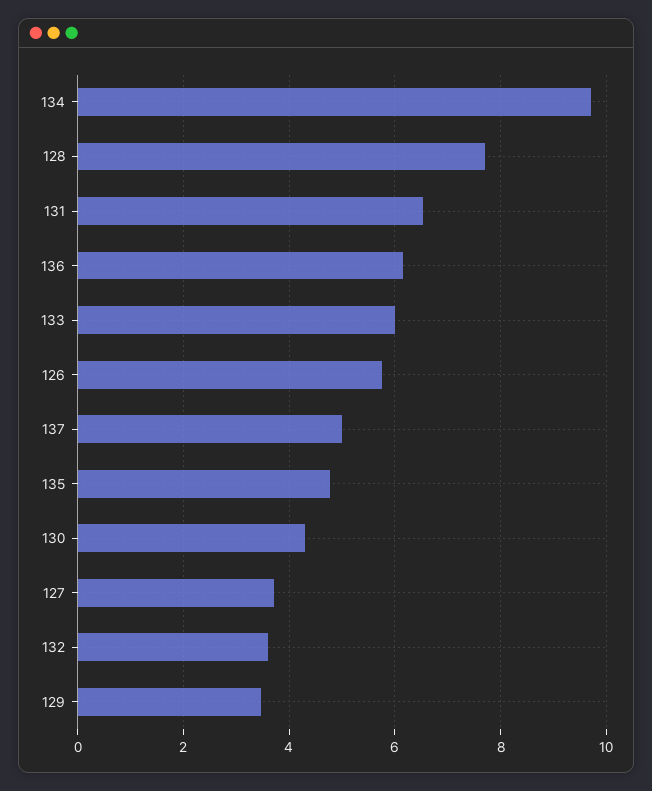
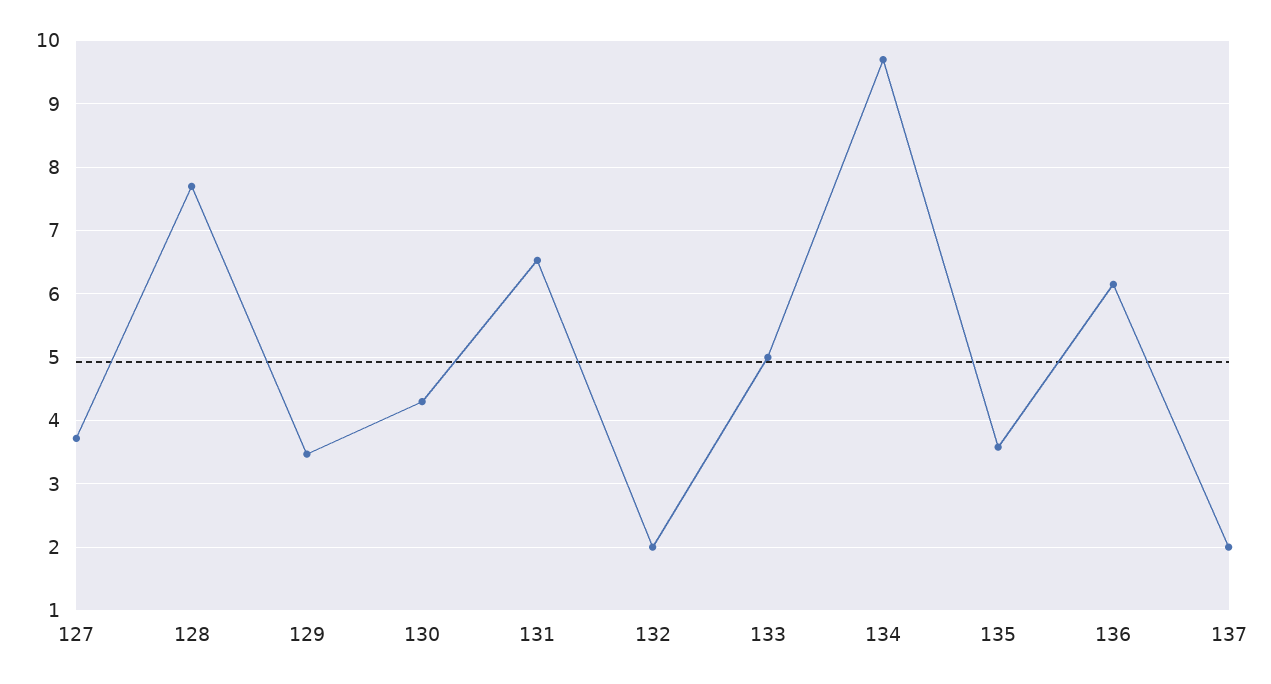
133: 6 -> 5
126: 5.8 -> none
137: 5 -> 2
135: 4.8 -> 3.6
132: 3.6 -> 2

